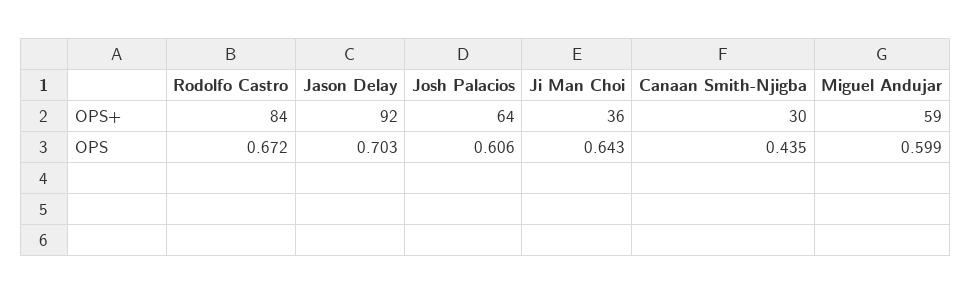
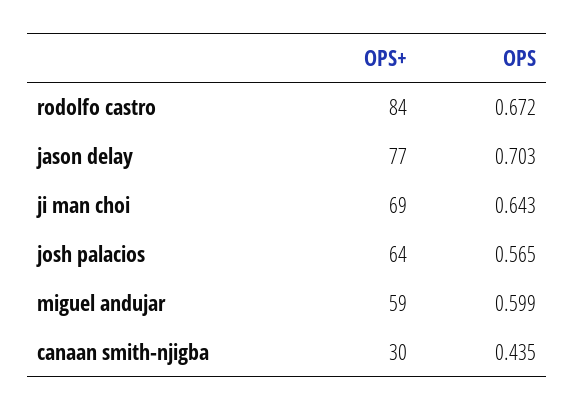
Jason Delay, OPS+: 92 -> 77
Ji Man Choi, OPS+: 36 -> 69
Josh Palacios, OPS: 0.606 -> 0.565

